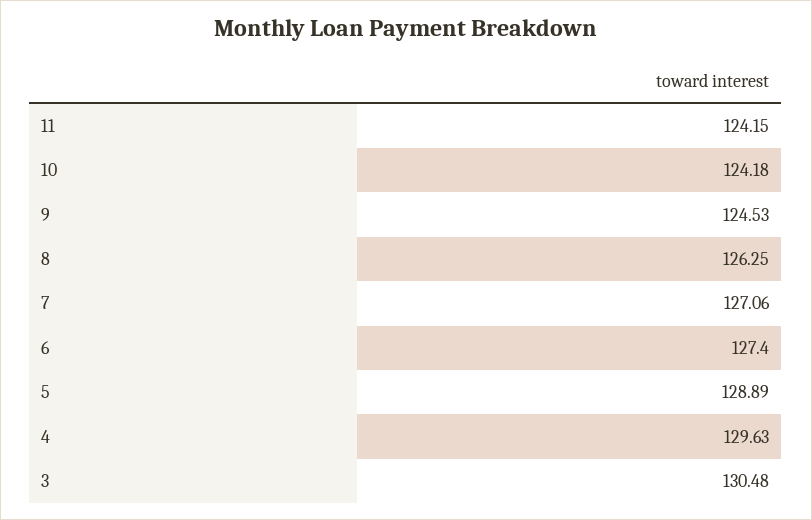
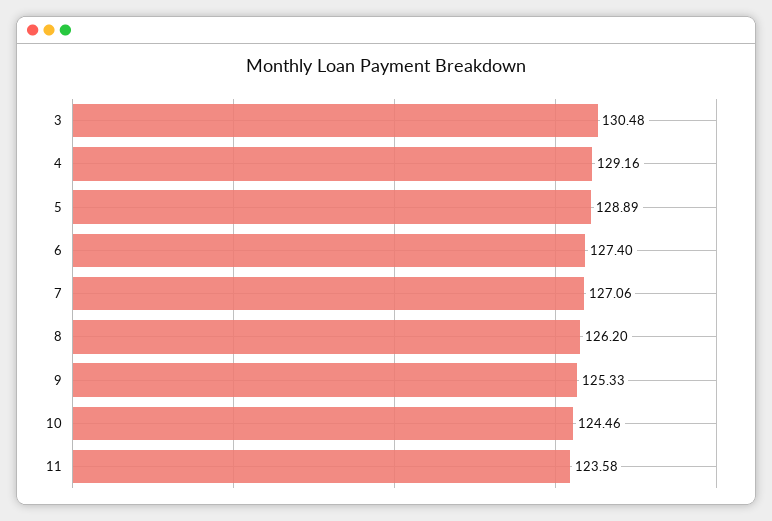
11: 124.15 -> 123.58
10: 124.18 -> 124.46
9: 124.53 -> 125.33
8: 126.25 -> 126.2
4: 129.63 -> 129.16

